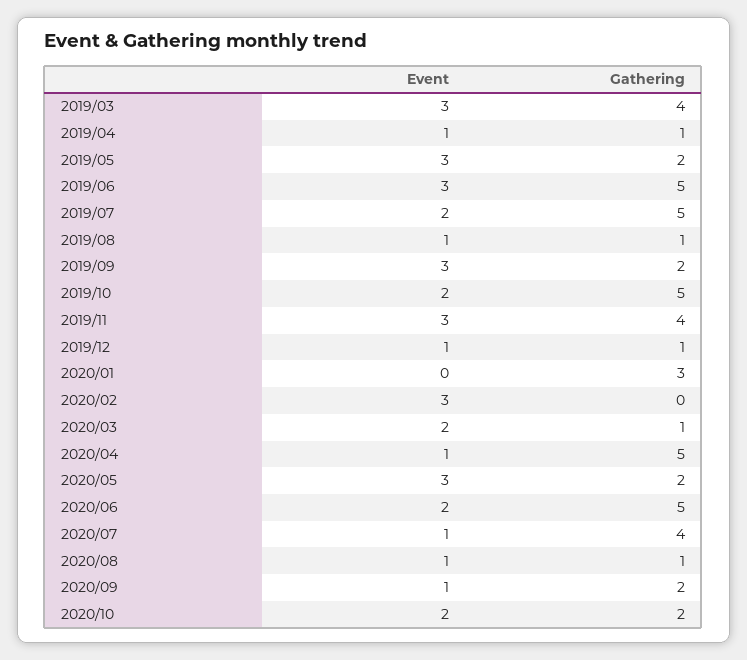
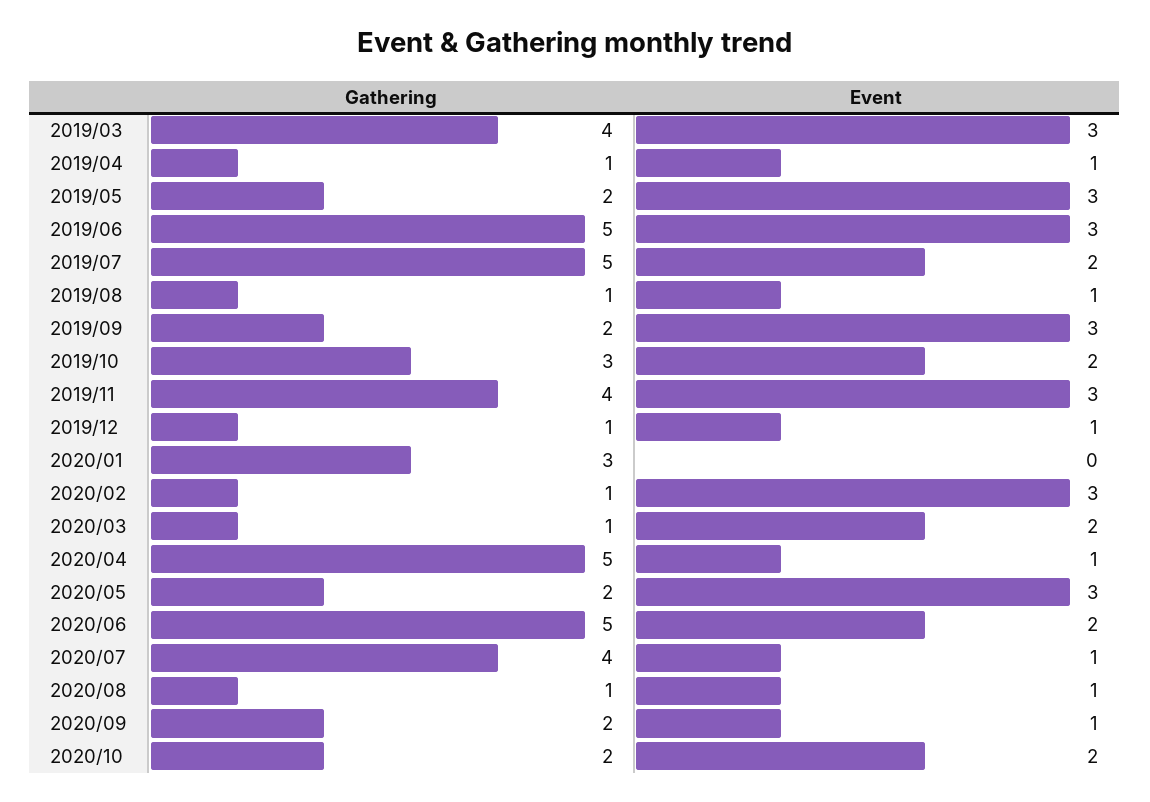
Gathering, 2019/10: 5 -> 3
Gathering, 2020/02: 0 -> 1

